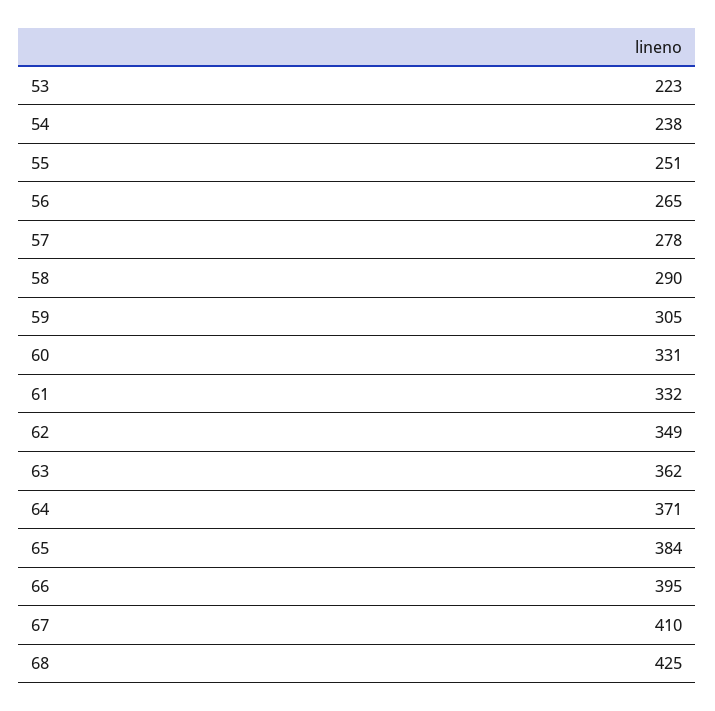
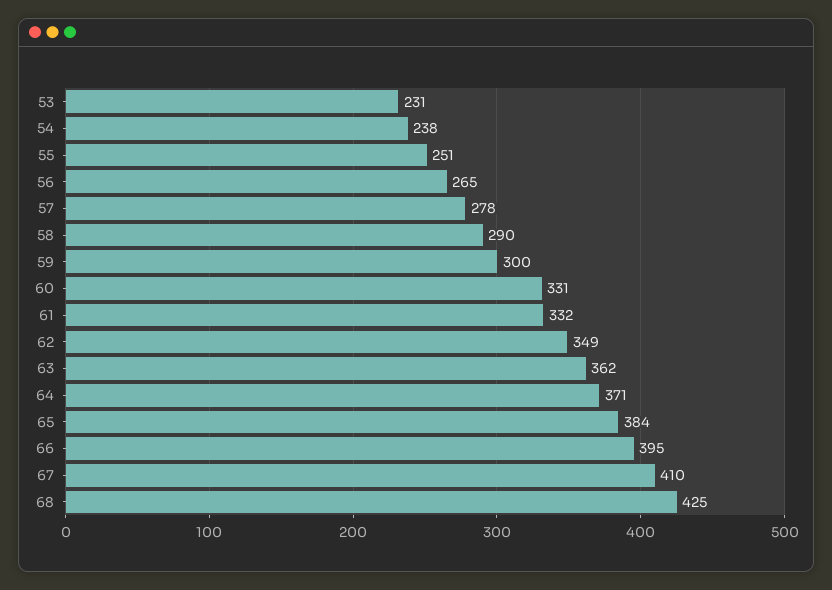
53: 223 -> 231
59: 305 -> 300

